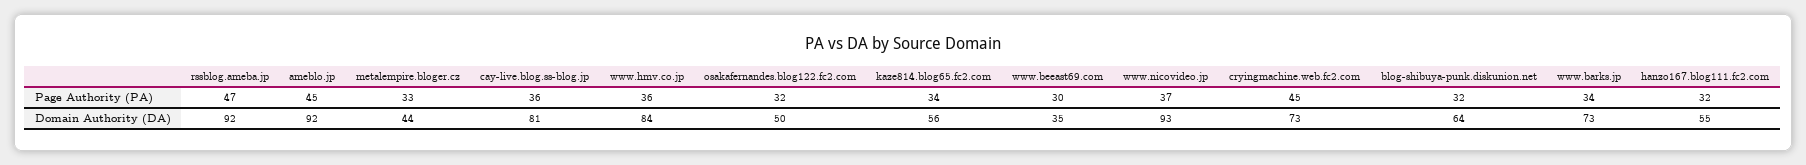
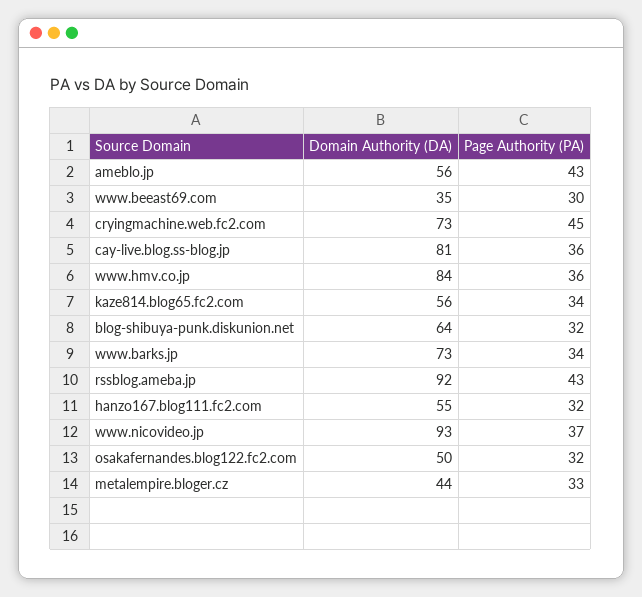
rssblog.ameba.jp, Page Authority (PA): 47 -> 43
ameblo.jp, Page Authority (PA): 45 -> 43
ameblo.jp, Domain Authority (DA): 92 -> 56

